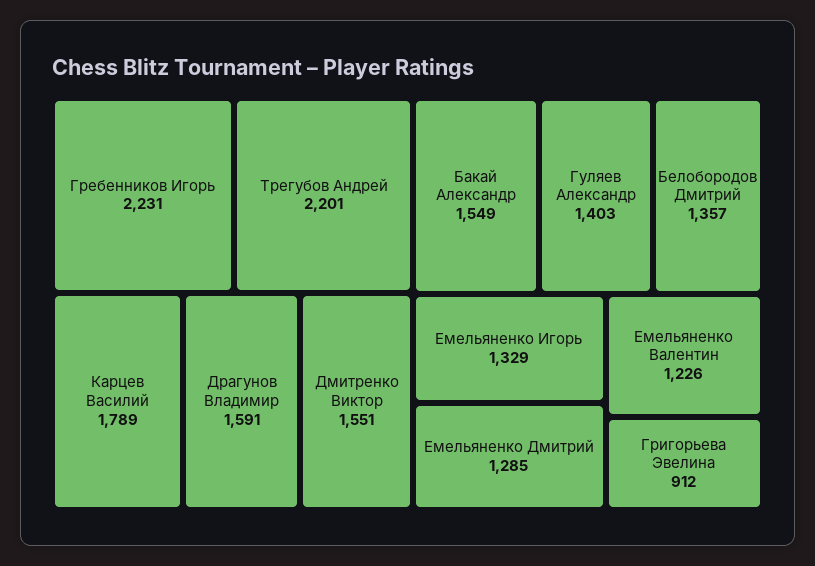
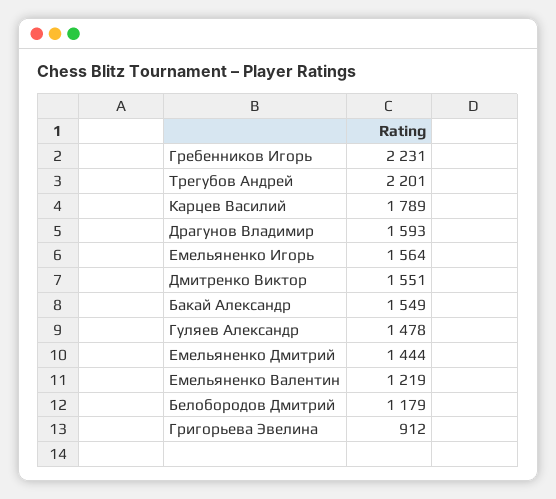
Драгунов Владимир: 1591 -> 1593
Гуляев Александр: 1403 -> 1478
Белобородов Дмитрий: 1357 -> 1179
Емельяненко Игорь: 1329 -> 1564
Емельяненко Дмитрий: 1285 -> 1444
Емельяненко Валентин: 1226 -> 1219

